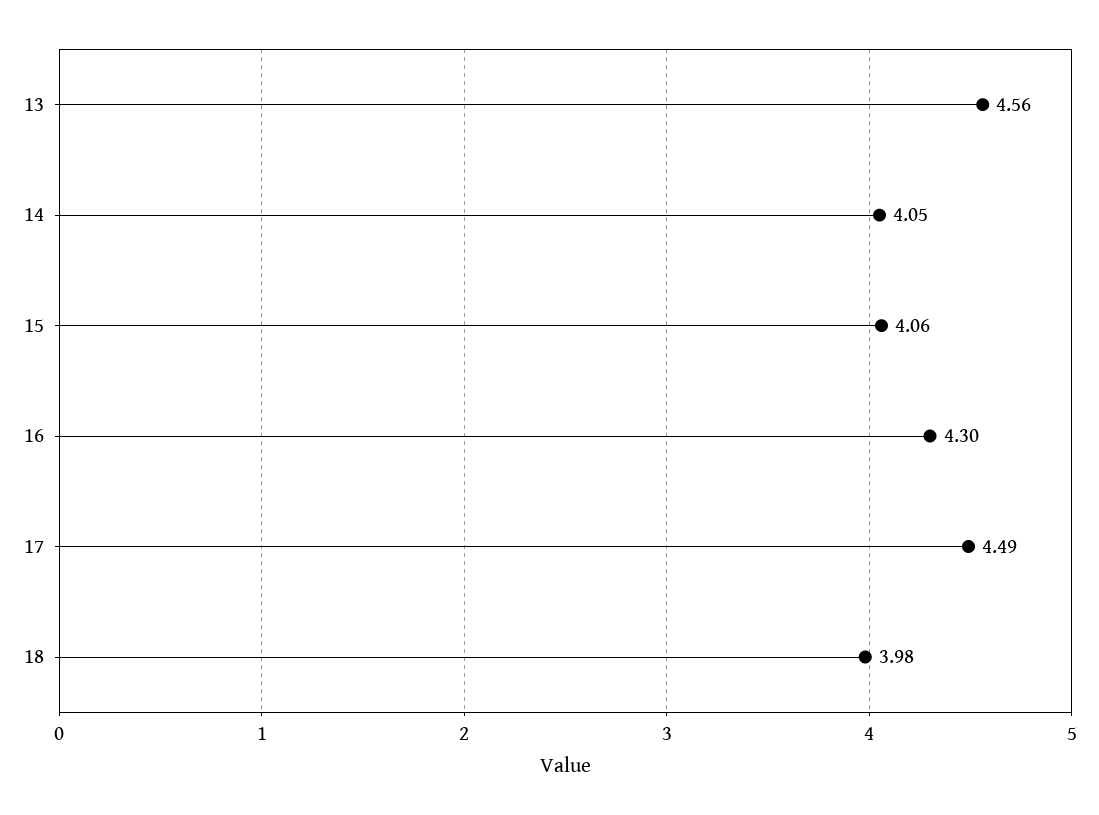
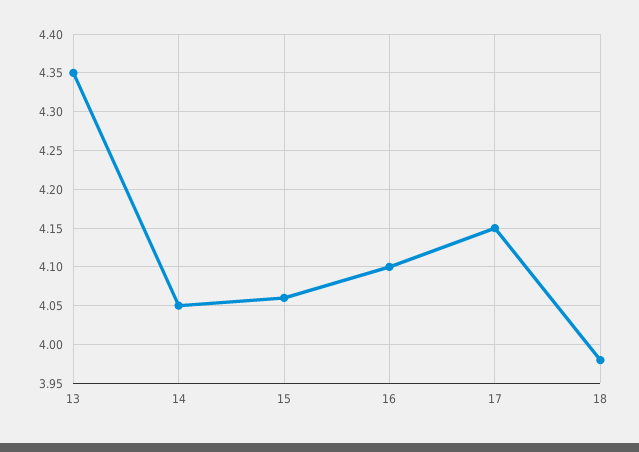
13: 4.56 -> 4.35
16: 4.3 -> 4.1
17: 4.49 -> 4.15

